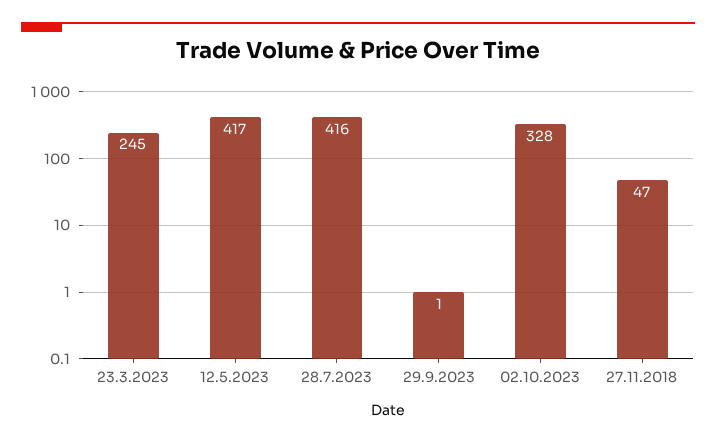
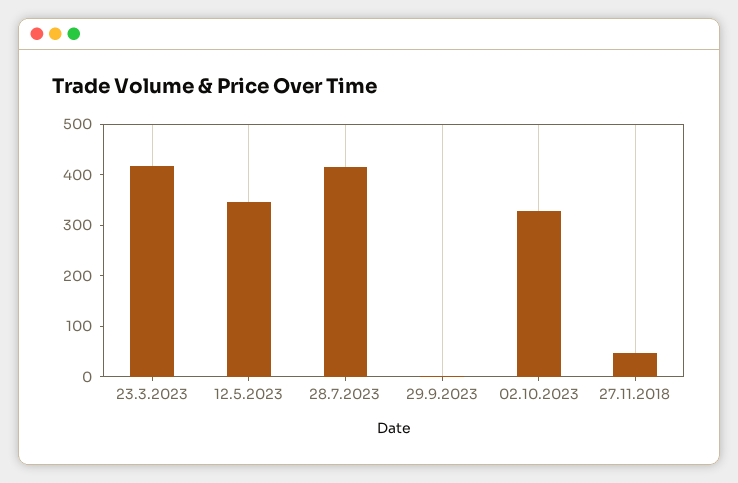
23.3.2023: 245 -> 420
12.5.2023: 417 -> 340

